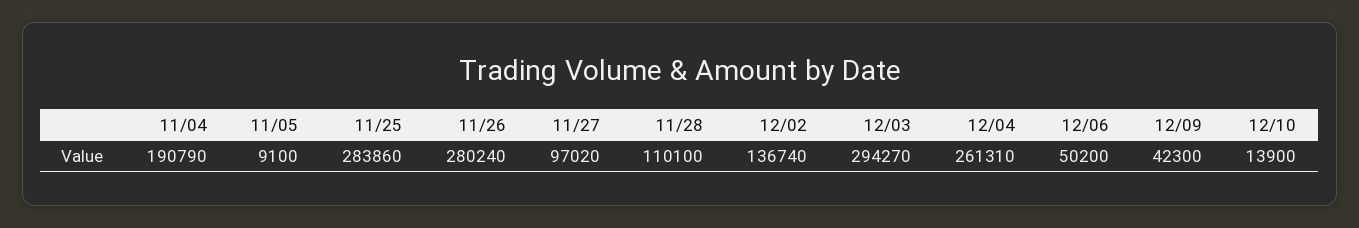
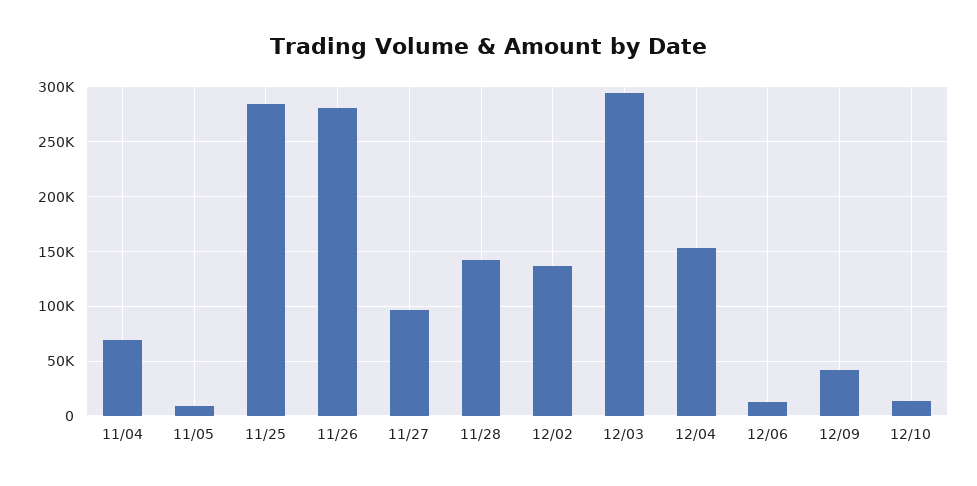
11/04: 190790 -> 70000
11/28: 110100 -> 140000
12/04: 261310 -> 150000
12/06: 50200 -> 10000

